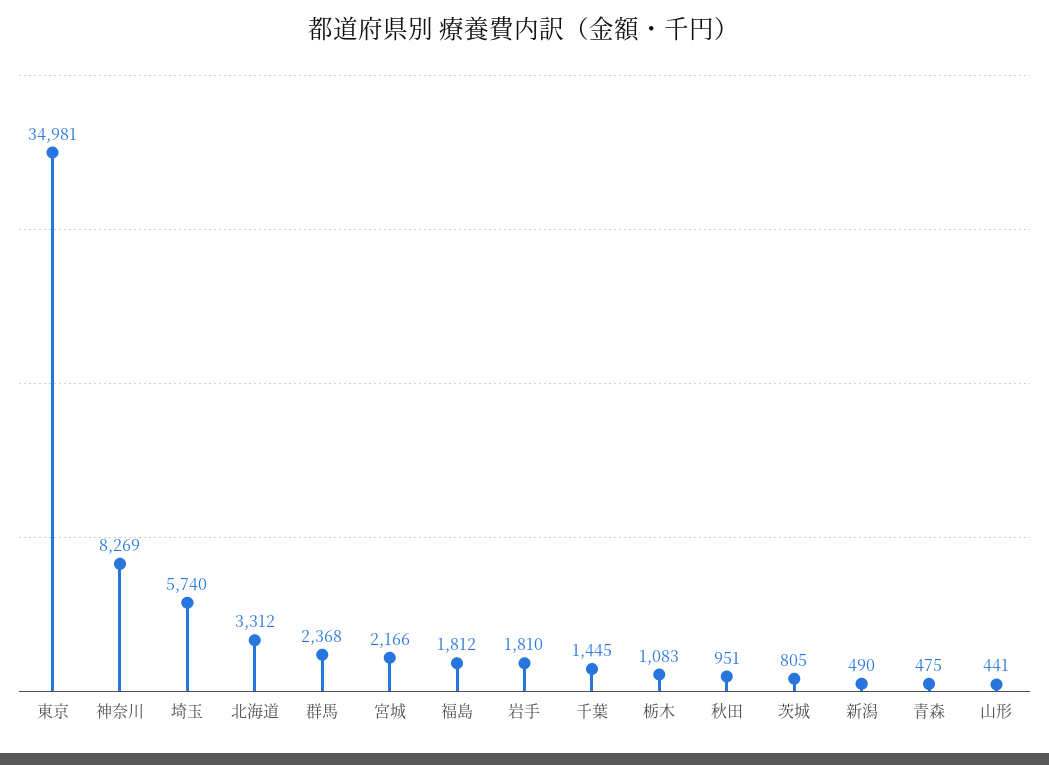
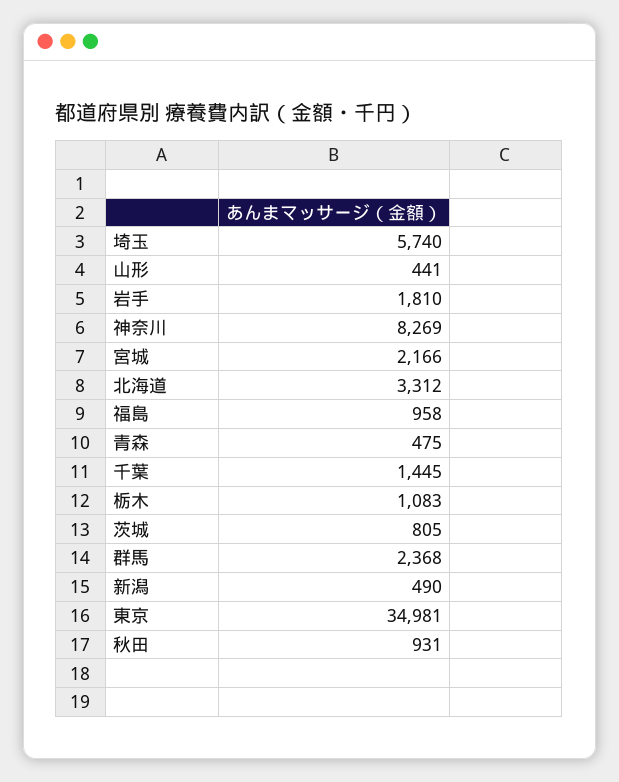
福島: 1812 -> 958
秋田: 951 -> 931

